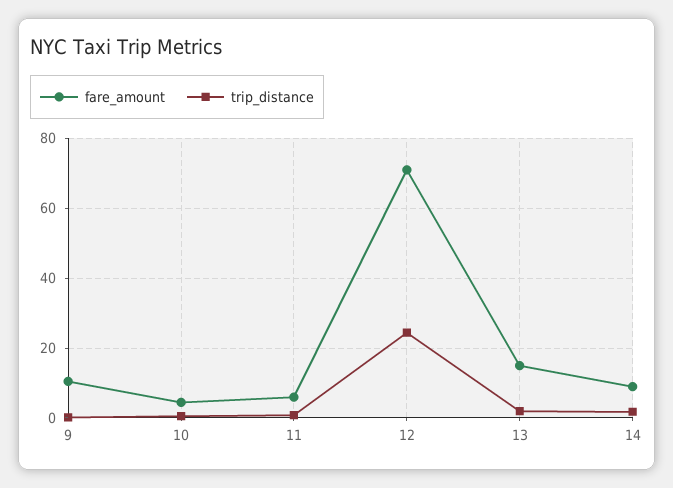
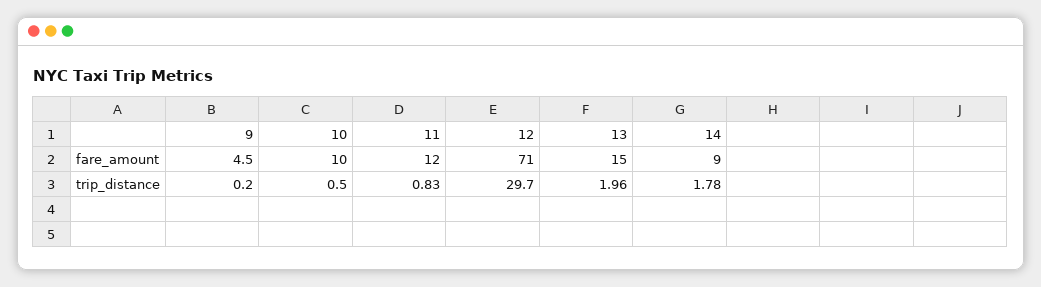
fare_amount, 9: 10 -> 4.5
fare_amount, 10: 4 -> 10
fare_amount, 11: 6 -> 12
trip_distance, 12: 24 -> 29.7

